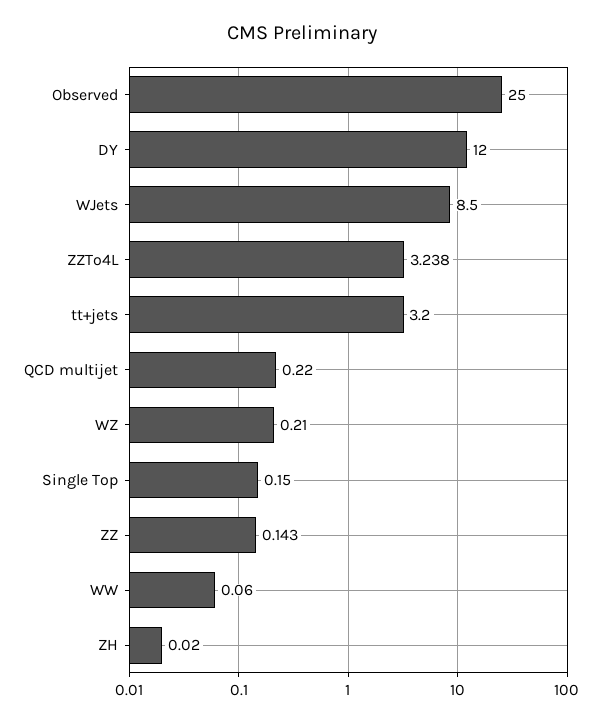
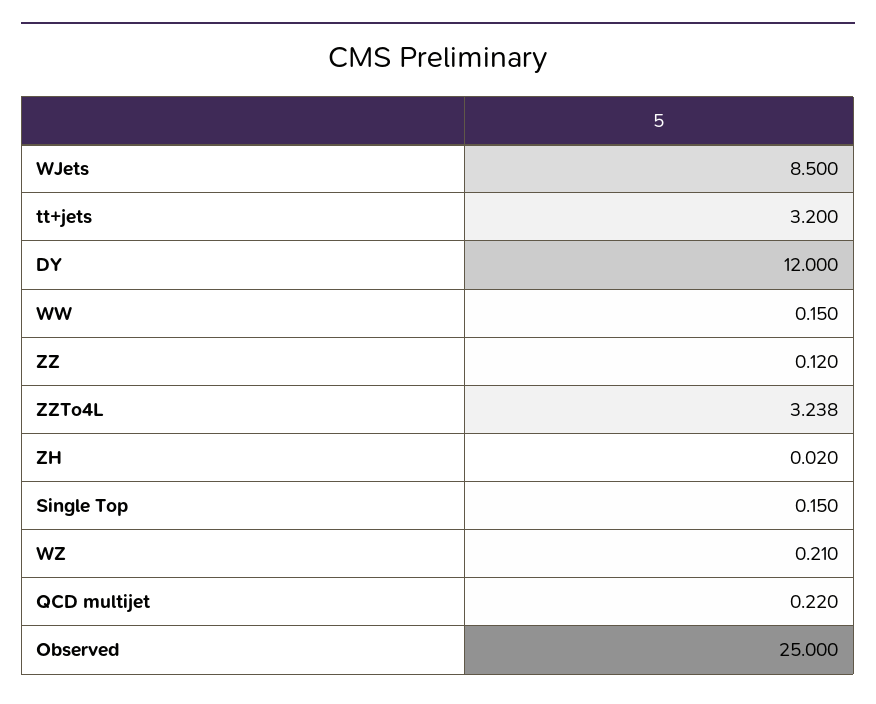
ZZ: 0.143 -> 0.12
WW: 0.06 -> 0.15

